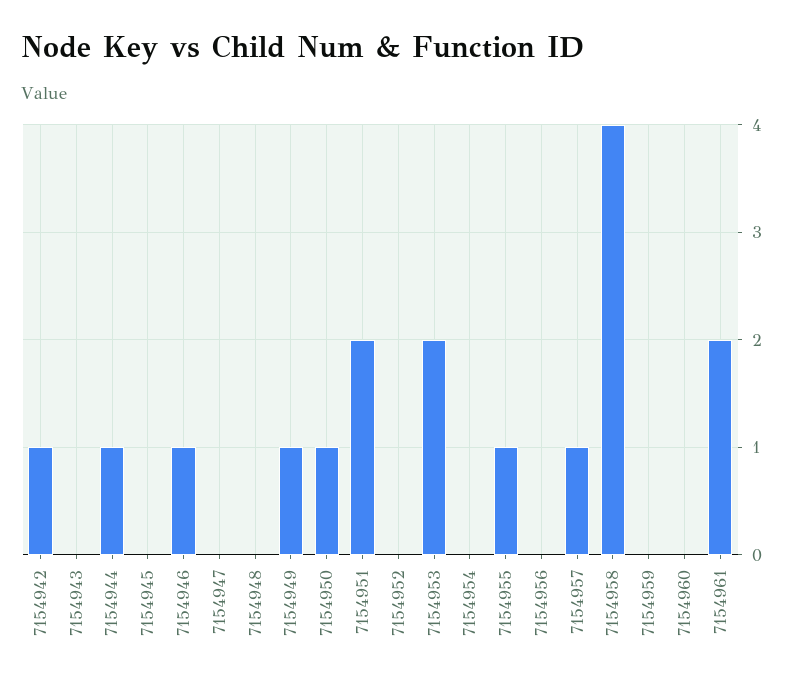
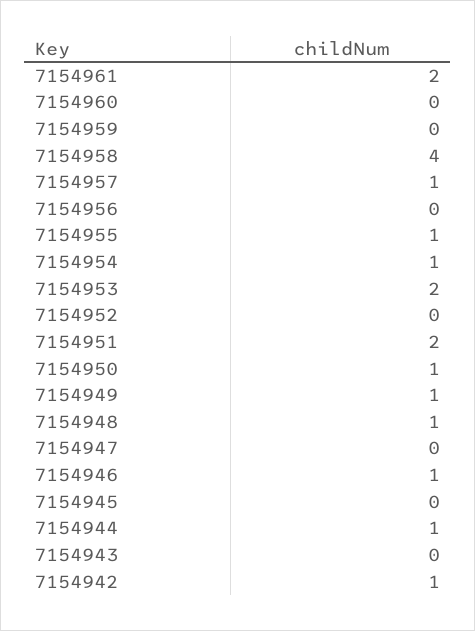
7154948: 0 -> 1
7154954: 0 -> 1

